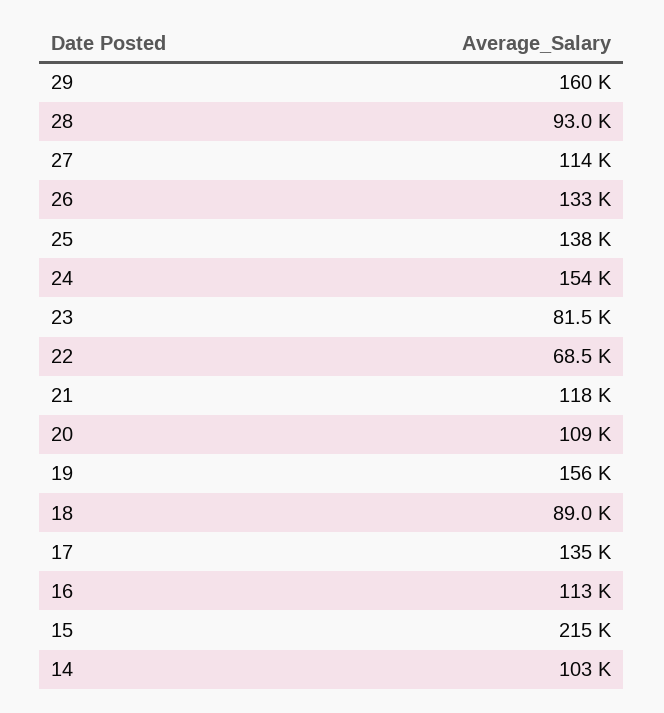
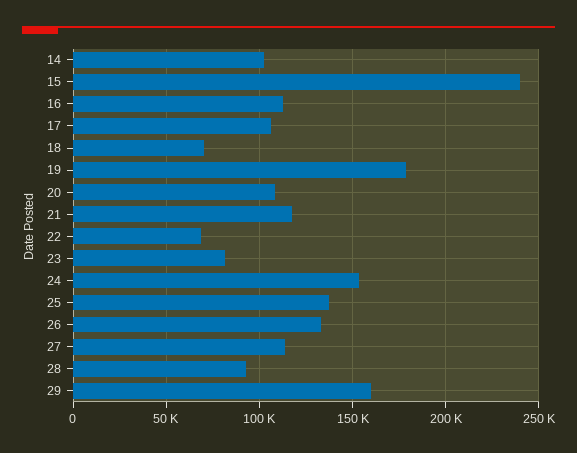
19: 156000 -> 180000
18: 89000 -> 70000
17: 135000 -> 105000
15: 215000 -> 240000

